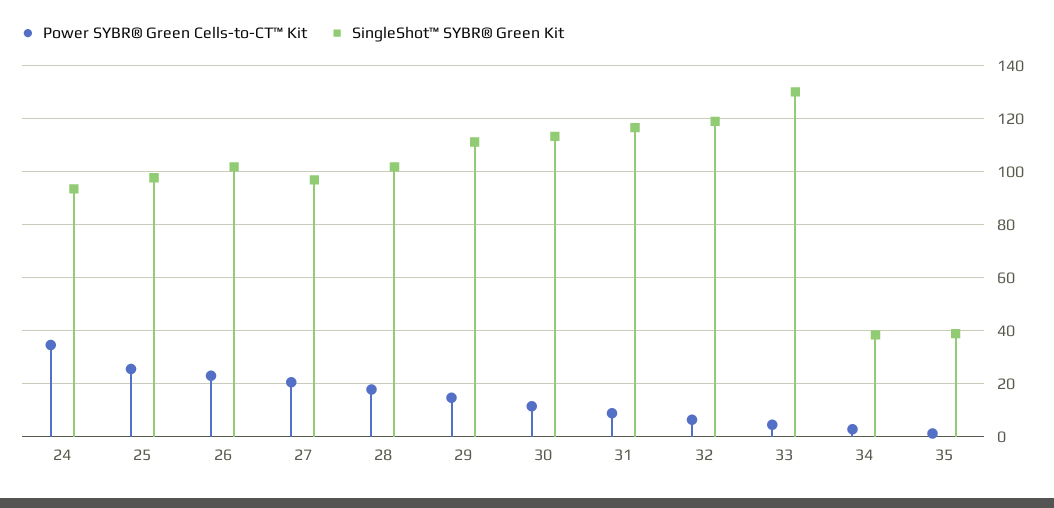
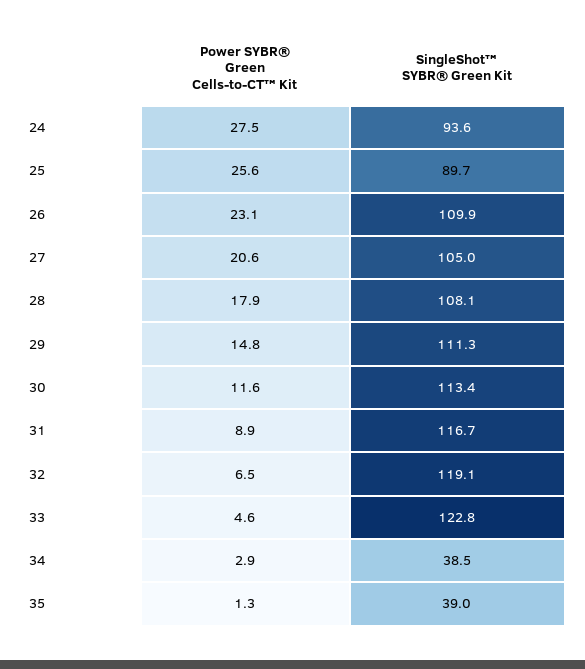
Power SYBR® Green Cells-to-CT™ Kit, 24: 35 -> 27.5
SingleShot™ SYBR® Green Kit, 25: 97.5 -> 89.7
SingleShot™ SYBR® Green Kit, 26: 102.5 -> 109.9
SingleShot™ SYBR® Green Kit, 27: 97.5 -> 105
SingleShot™ SYBR® Green Kit, 28: 102.5 -> 108.1
SingleShot™ SYBR® Green Kit, 33: 130 -> 122.8

